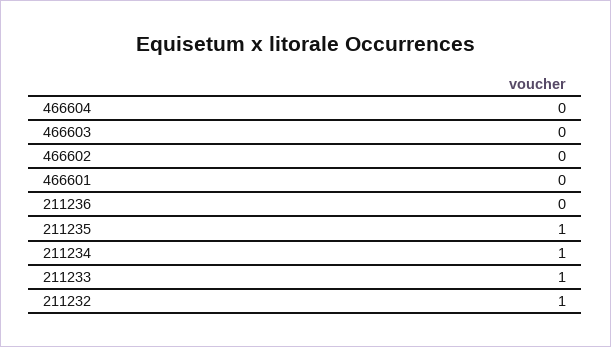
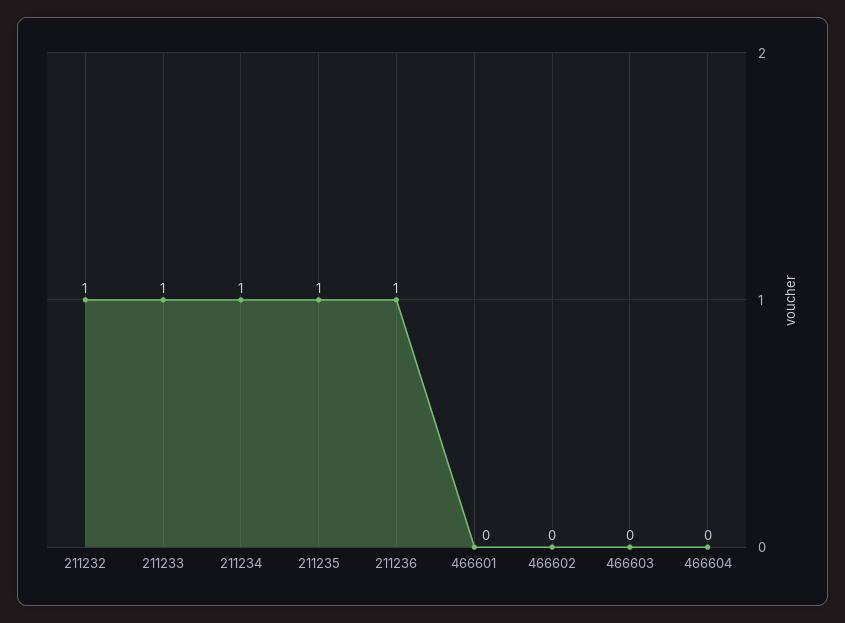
211236: 0 -> 1

